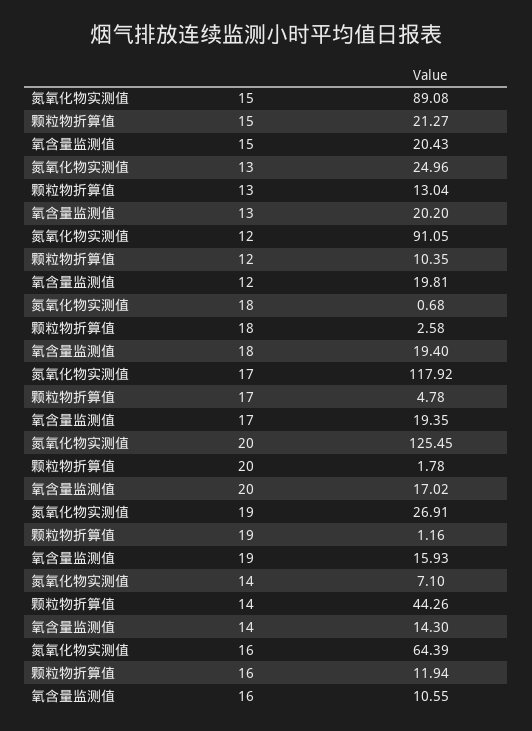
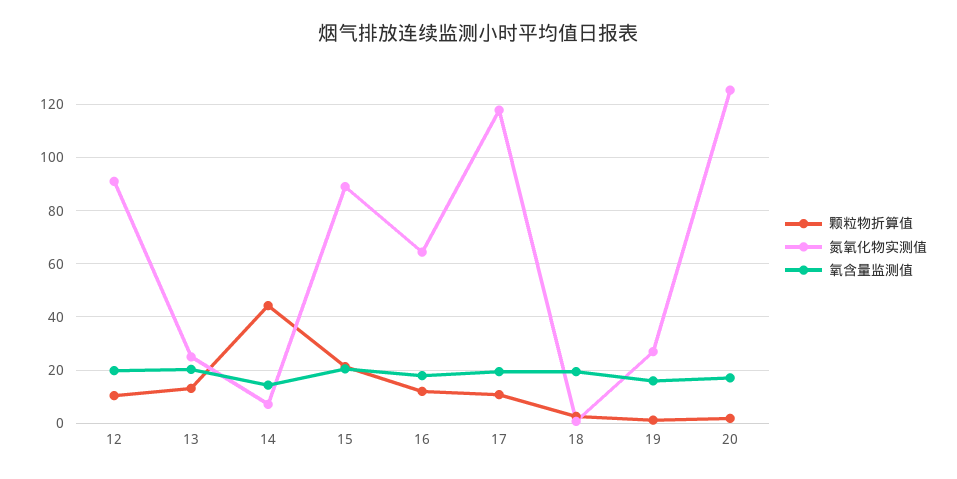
颗粒物折算值, 17: 4.78 -> 10
氧含量监测值, 16: 10.55 -> 17.5

